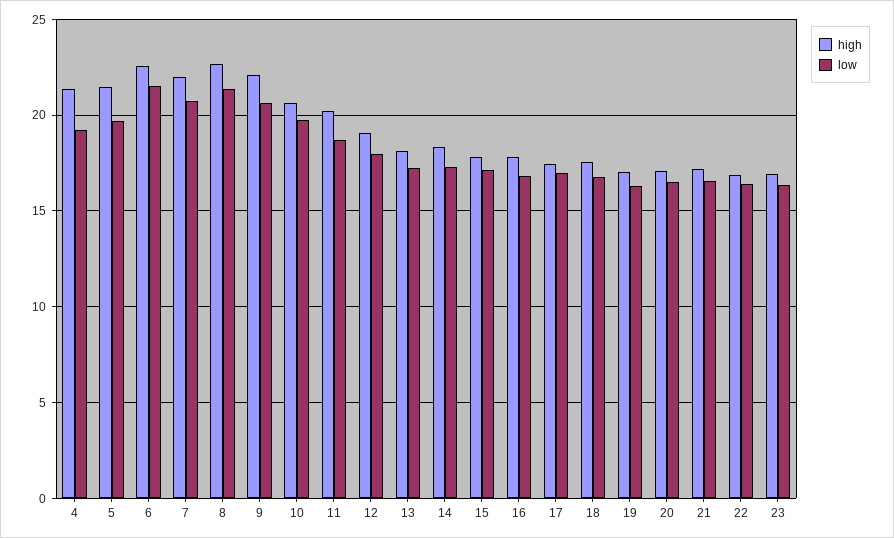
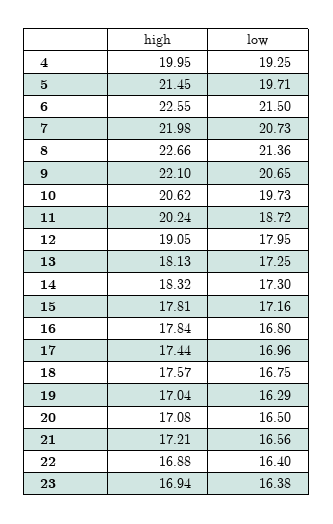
high, 4: 21.5 -> 19.95

